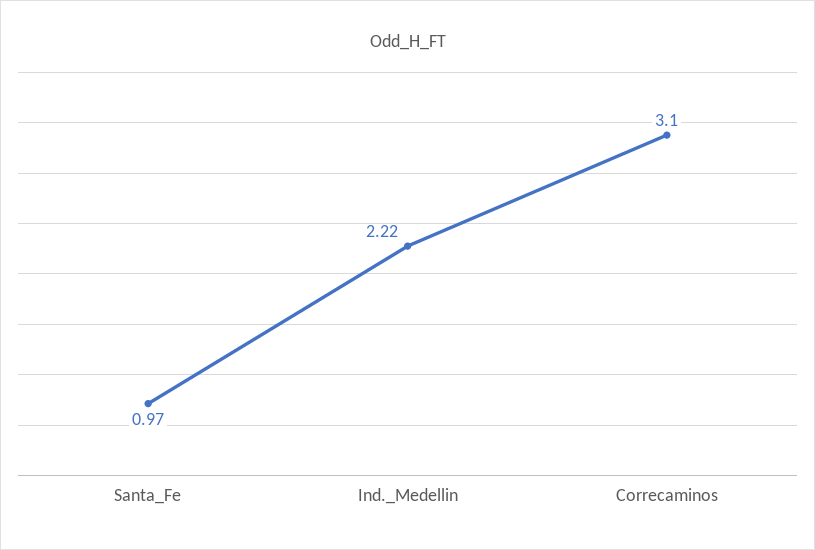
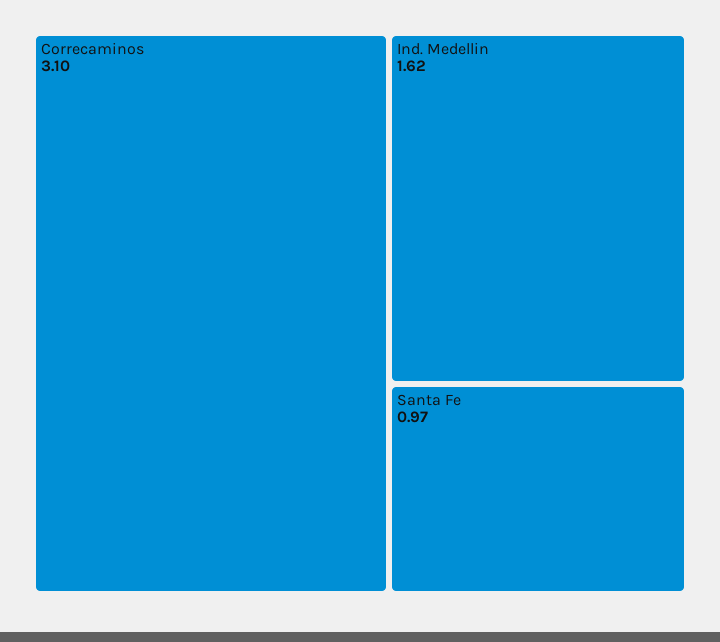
Ind._Medellin: 2.22 -> 1.62

